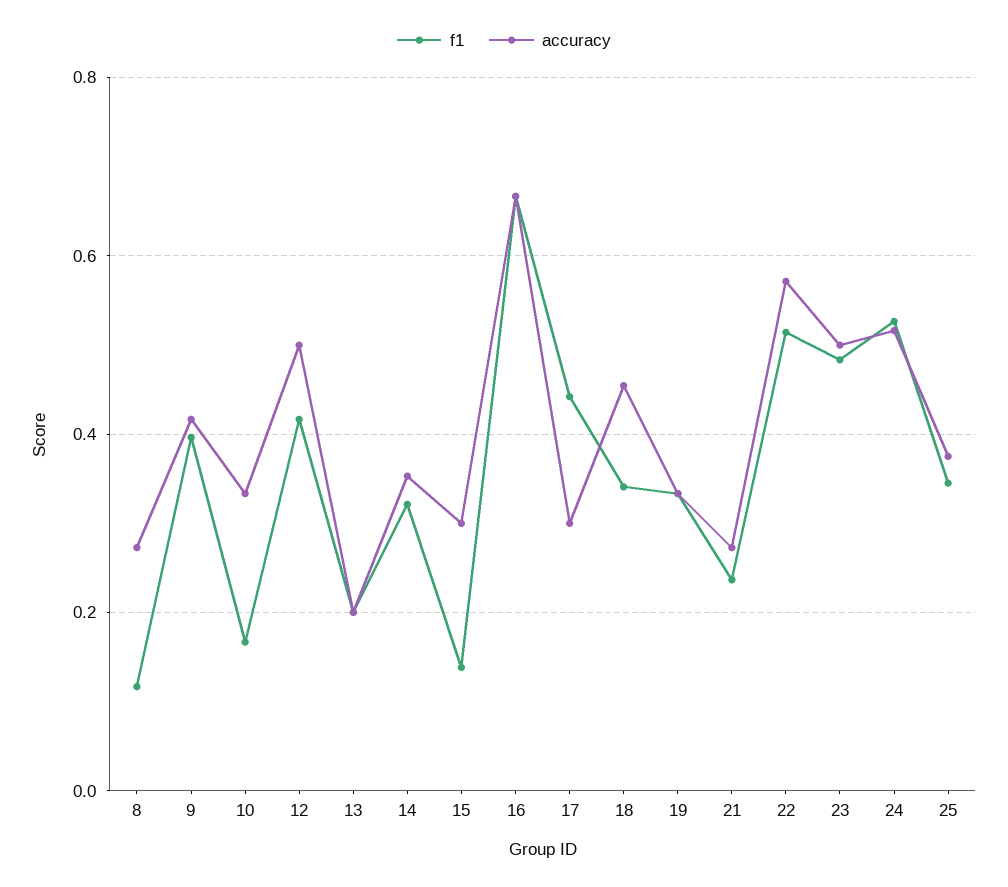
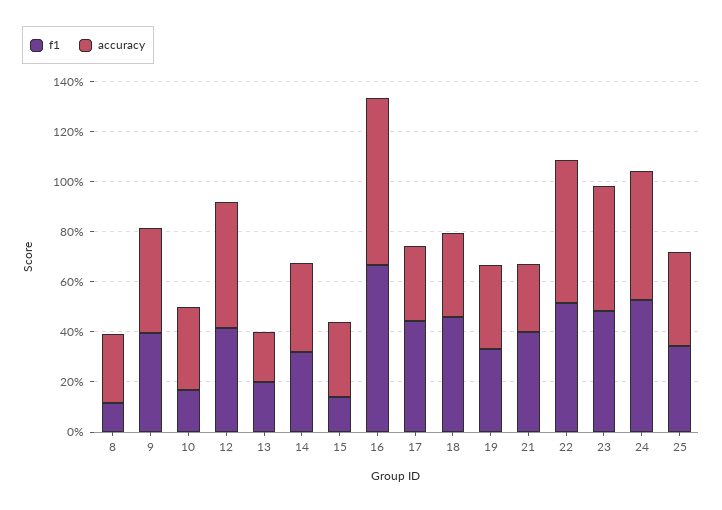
f1, 18: 0.34 -> 0.45
accuracy, 18: 0.46 -> 0.35
f1, 21: 0.24 -> 0.4

